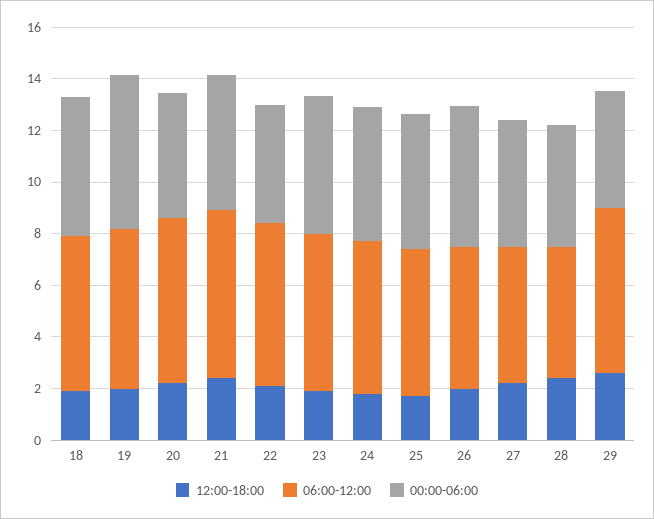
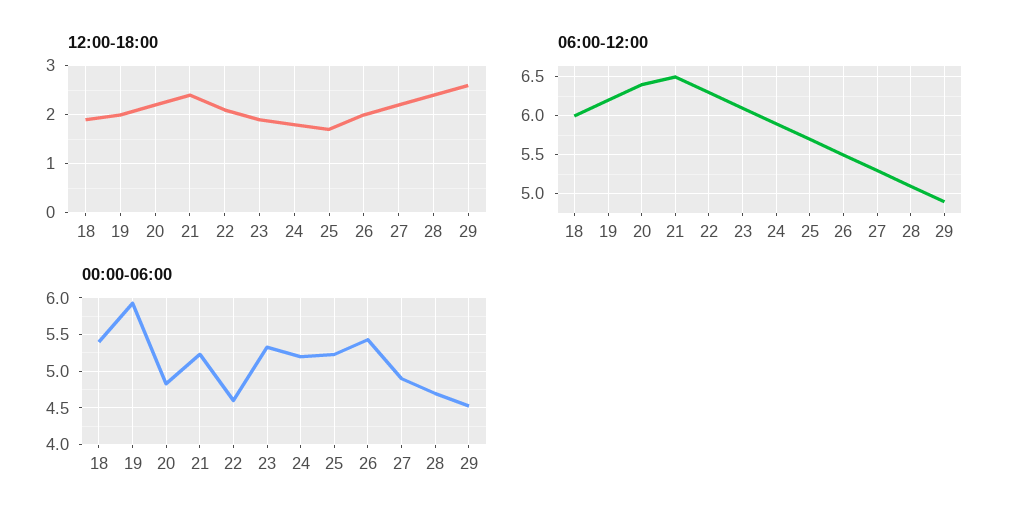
06:00-12:00, 29: 6.5 -> 4.9

